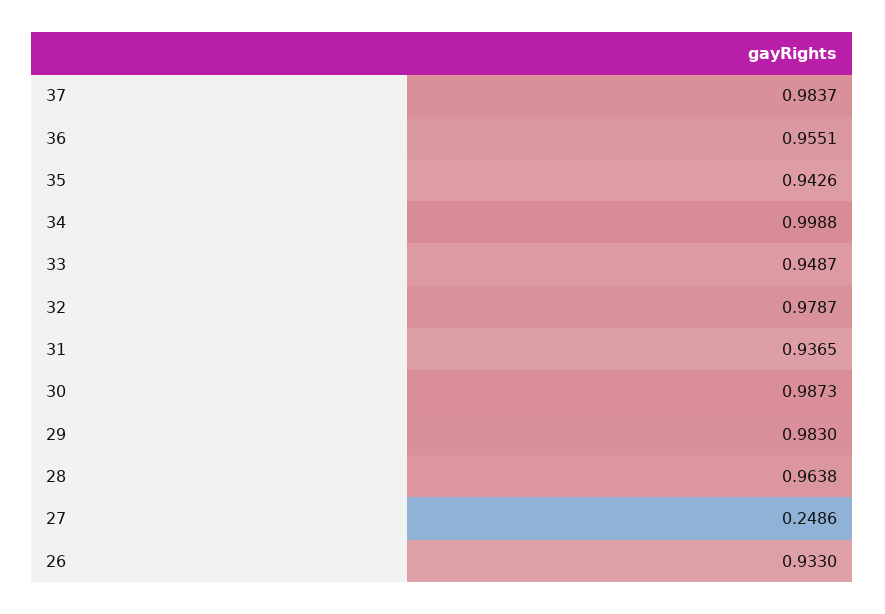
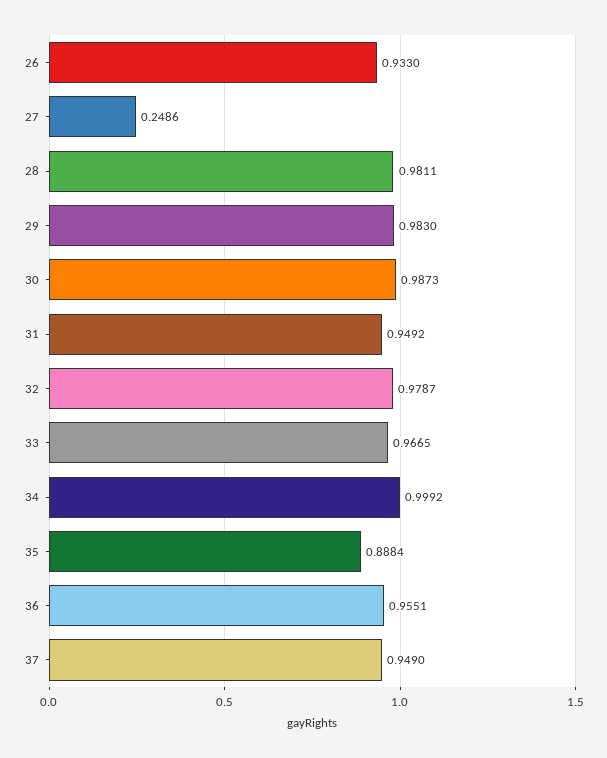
37: 0.9837 -> 0.949
35: 0.9426 -> 0.8884
34: 0.9988 -> 0.9992
33: 0.9487 -> 0.9665
31: 0.9365 -> 0.9492
28: 0.9638 -> 0.9811

